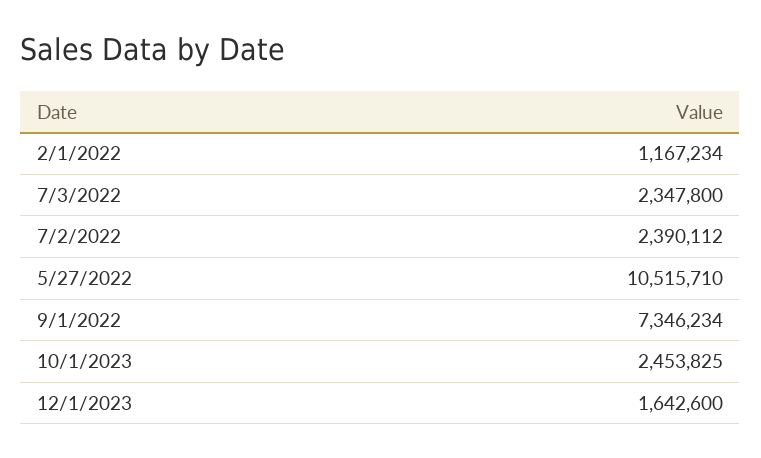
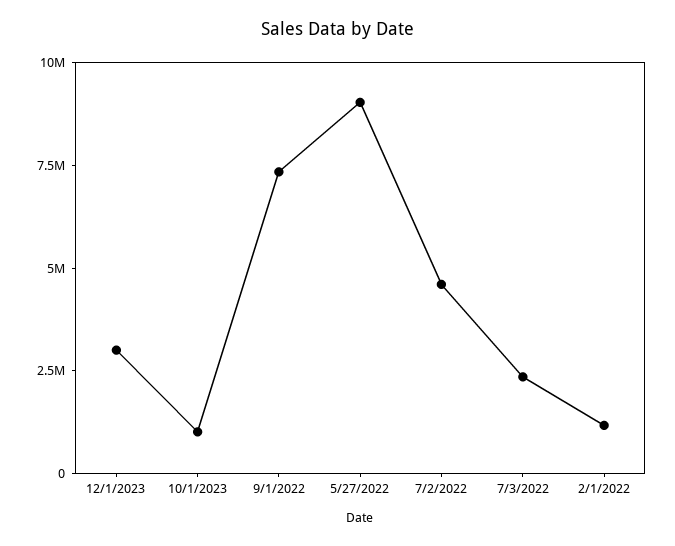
7/2/2022: 2390112 -> 4500000
5/27/2022: 10515710 -> 9000000
10/1/2023: 2453825 -> 1000000
12/1/2023: 1642600 -> 3000000

